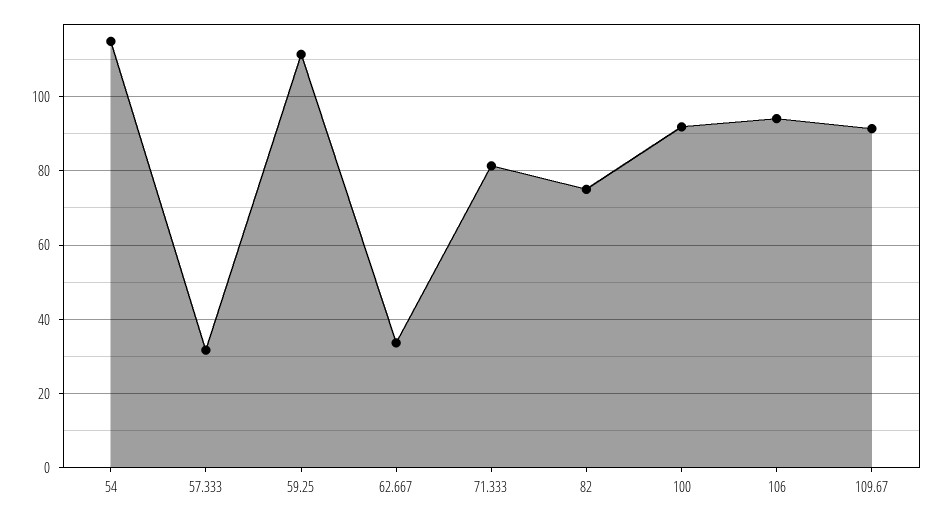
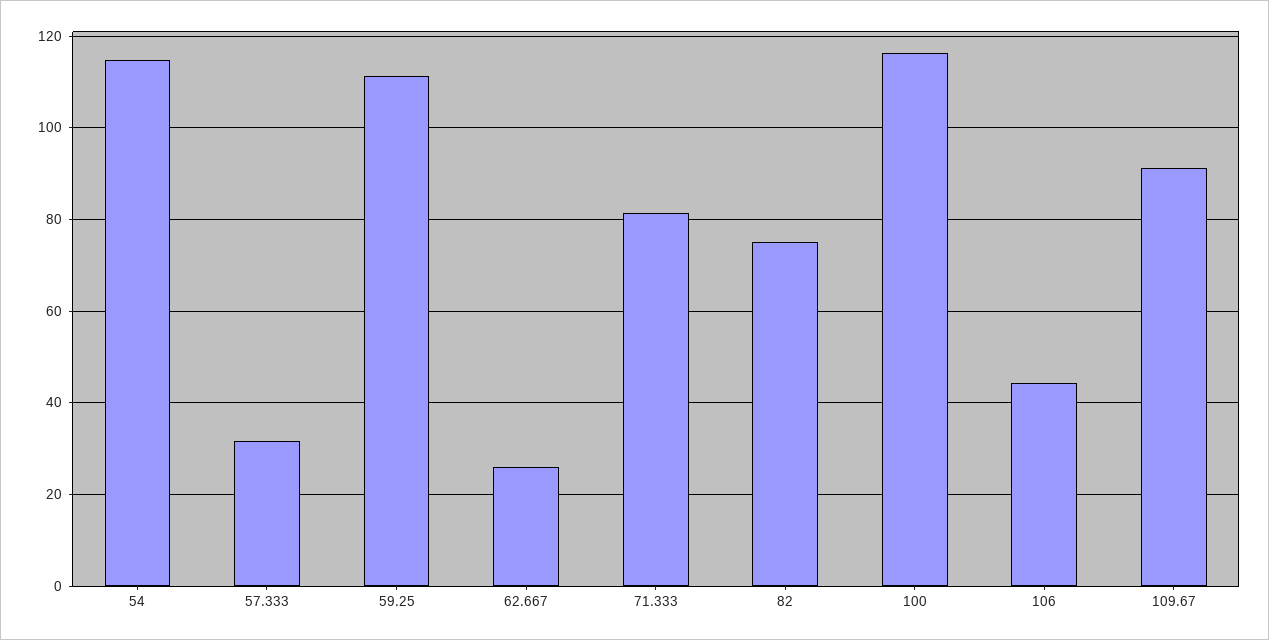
62.667: 34 -> 26
100: 92 -> 116
106: 94 -> 44

